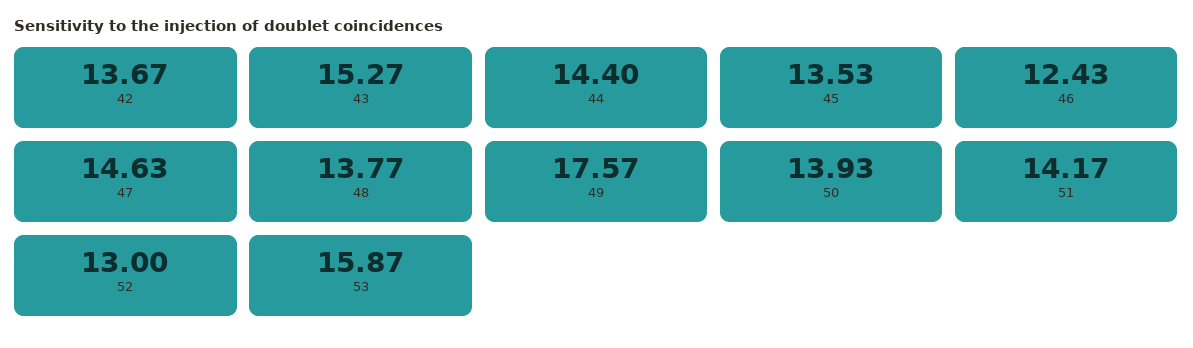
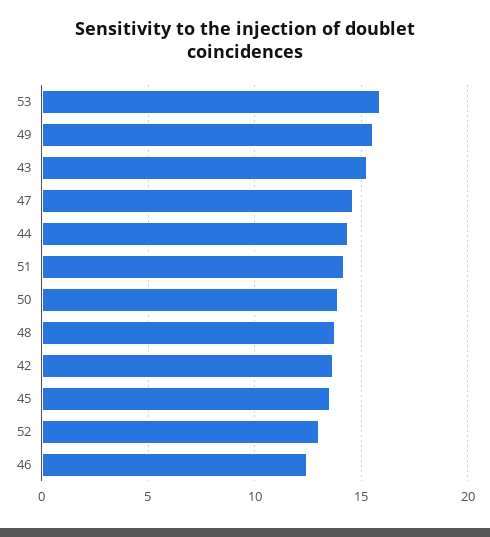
49: 17.57 -> 15.5

